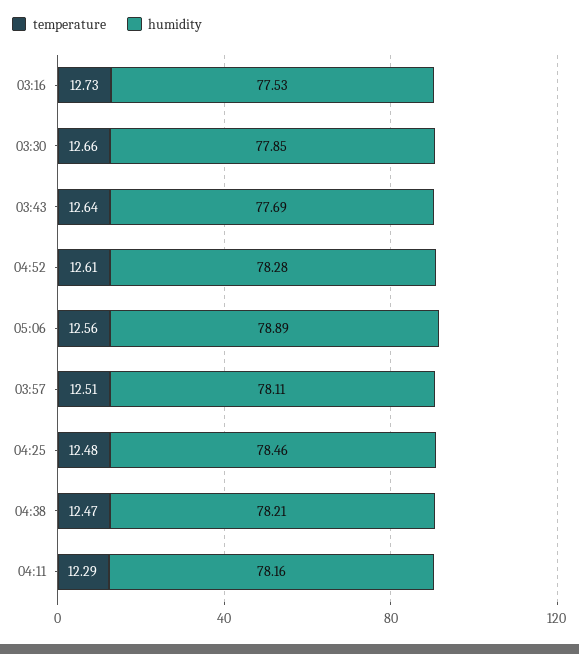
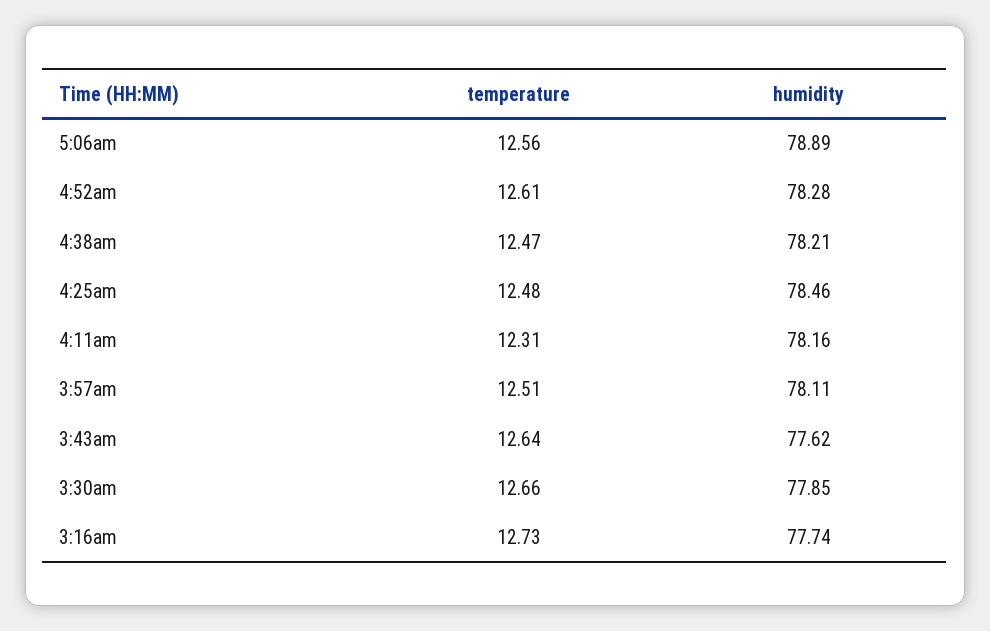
humidity, 03:16: 77.53 -> 77.74
humidity, 03:43: 77.69 -> 77.62
temperature, 04:11: 12.29 -> 12.31

